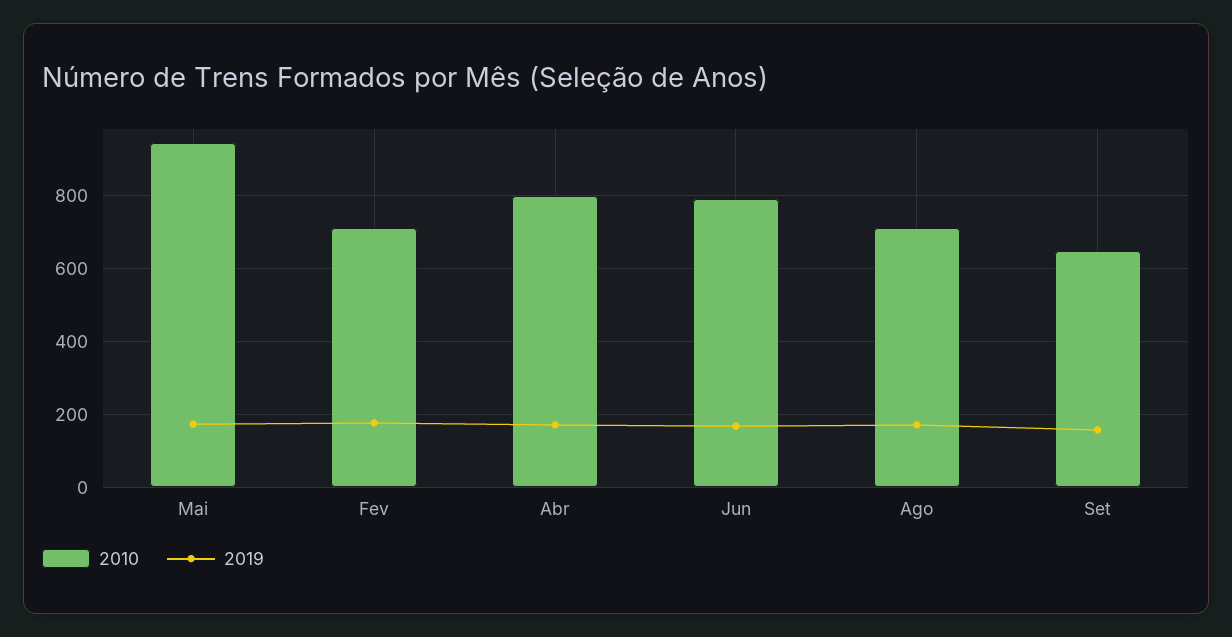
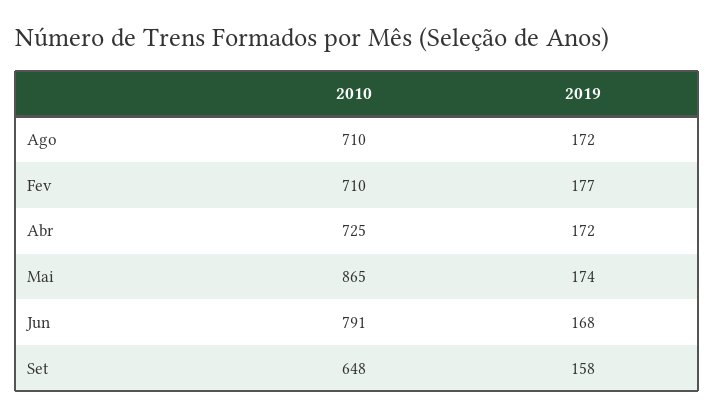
2010, Mai: 940 -> 865
2010, Abr: 800 -> 725

